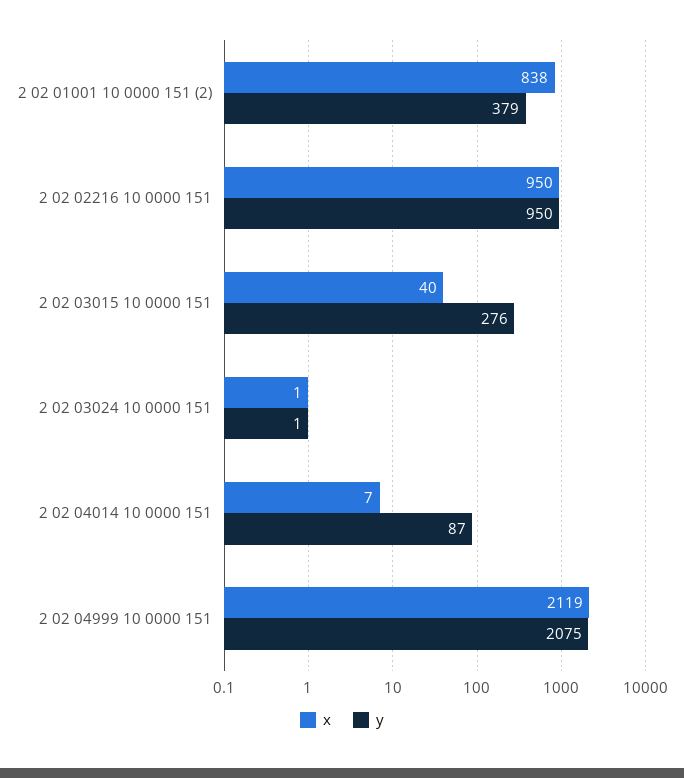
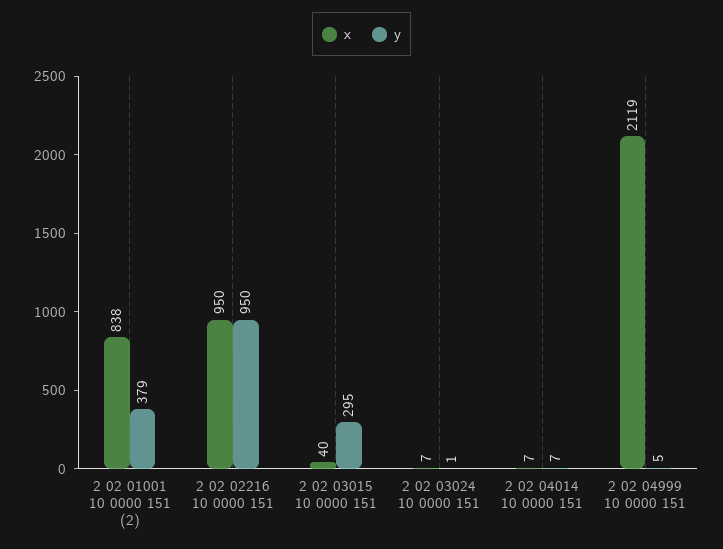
y, 2 02 03015 10 0000 151: 276 -> 295
x, 2 02 03024 10 0000 151: 1 -> 7
y, 2 02 04014 10 0000 151: 87 -> 7
y, 2 02 04999 10 0000 151: 2075 -> 5

